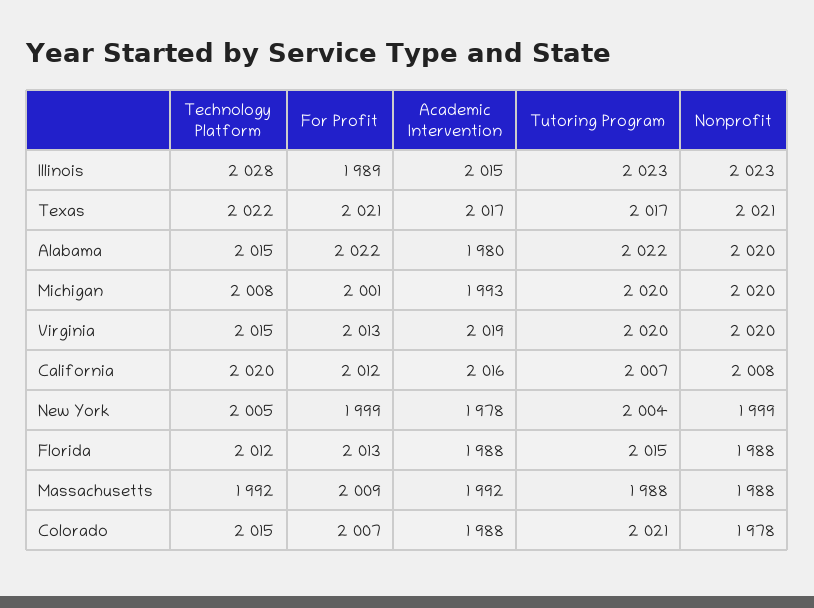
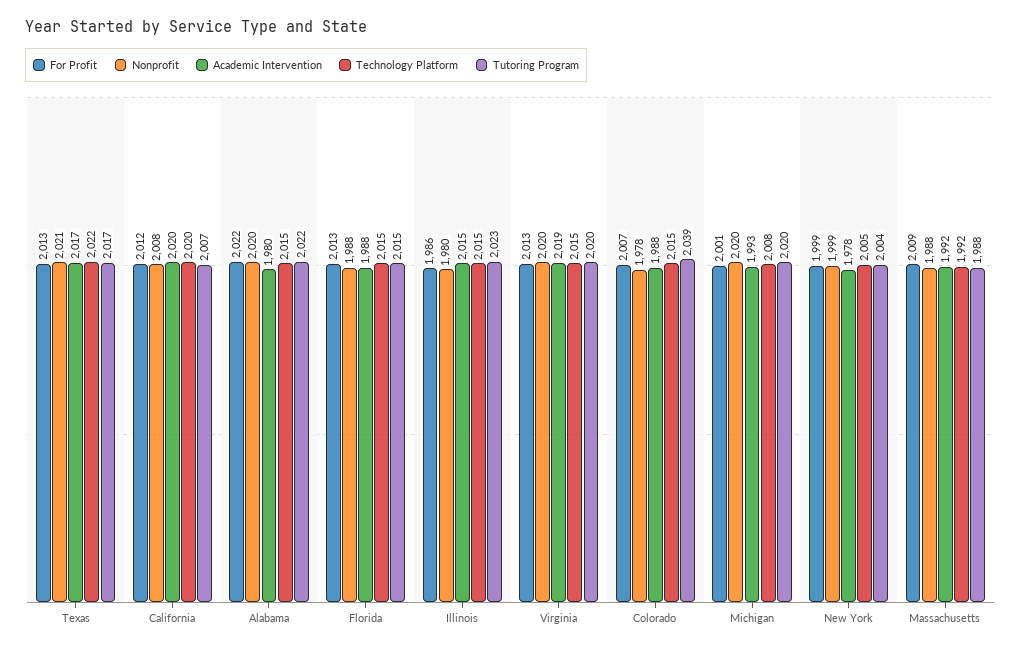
Technology Platform, Illinois: 2028 -> 2015
For Profit, Illinois: 1989 -> 1986
Nonprofit, Illinois: 2023 -> 1980
For Profit, Texas: 2021 -> 2013
Academic Intervention, California: 2016 -> 2020
Technology Platform, Florida: 2012 -> 2015
Tutoring Program, Colorado: 2021 -> 2039

